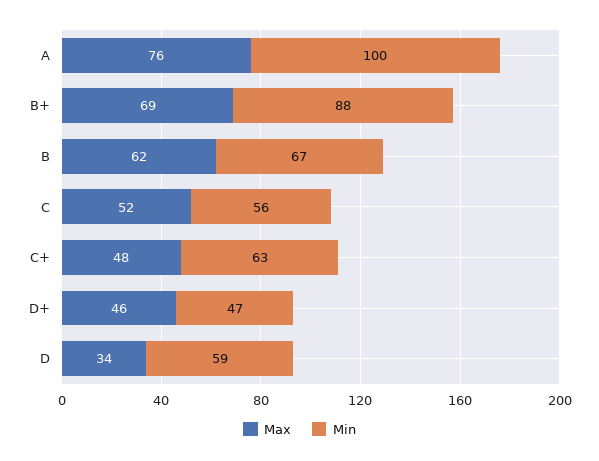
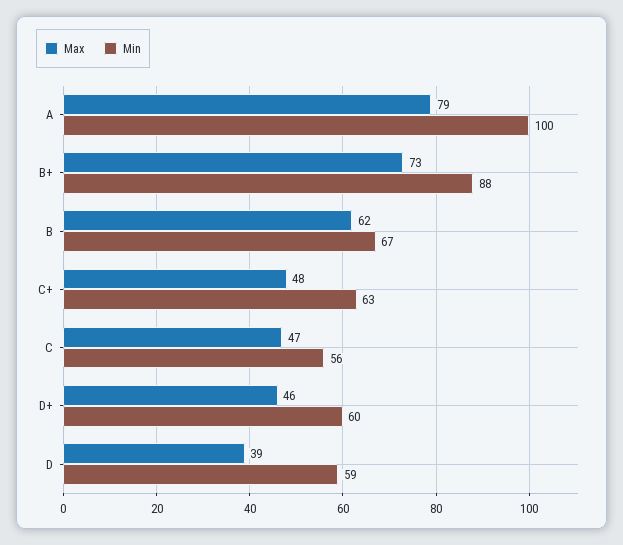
Max, A: 76 -> 79
Max, B+: 69 -> 73
Max, C: 52 -> 47
Min, D+: 47 -> 60
Max, D: 34 -> 39

